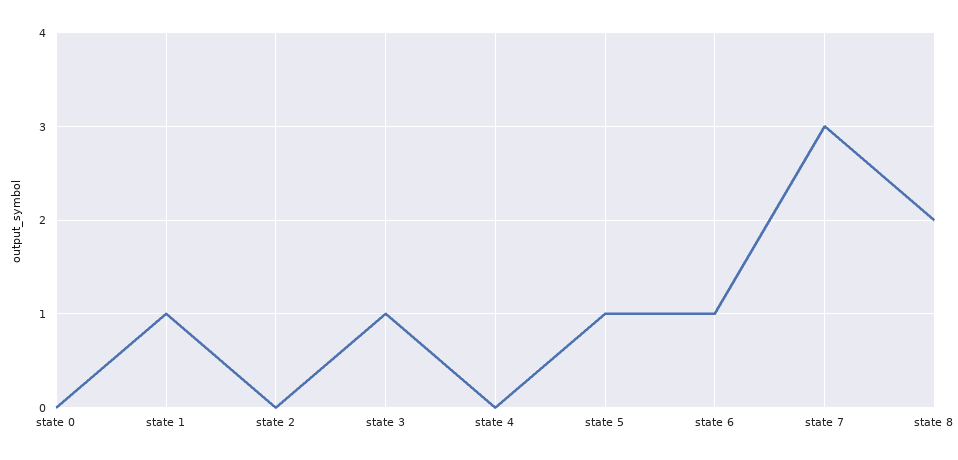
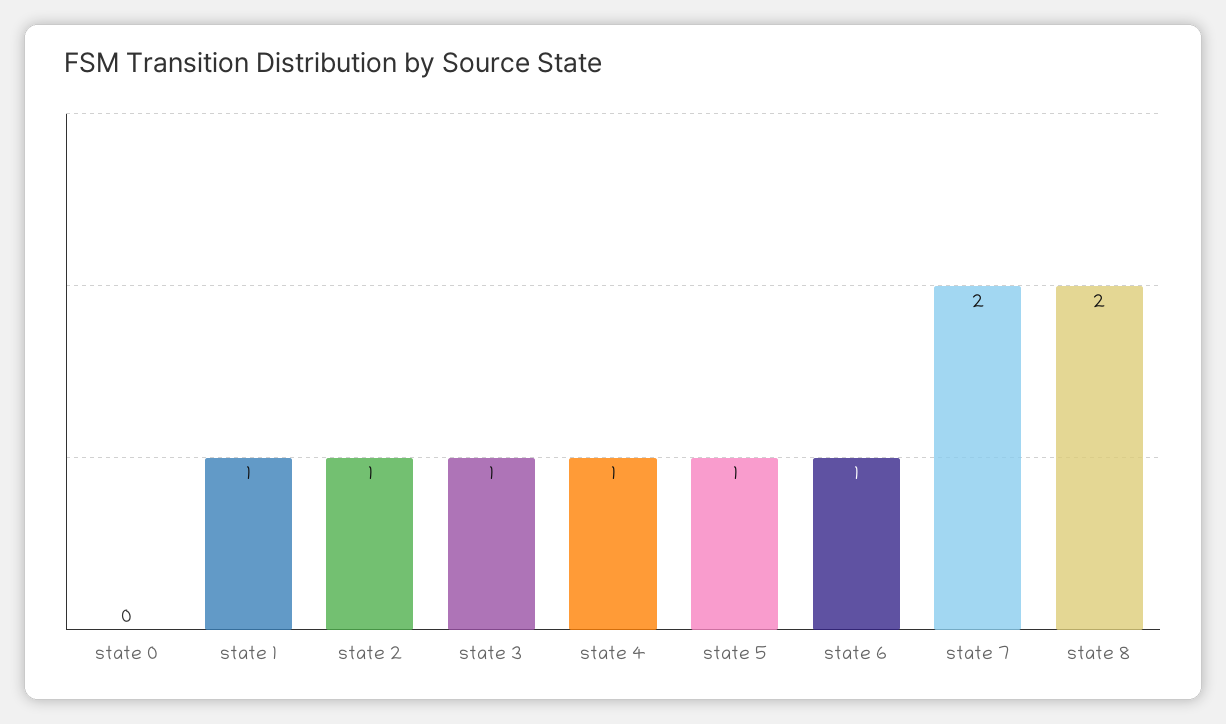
state 2: 0 -> 1
state 4: 0 -> 1
state 7: 3 -> 2

